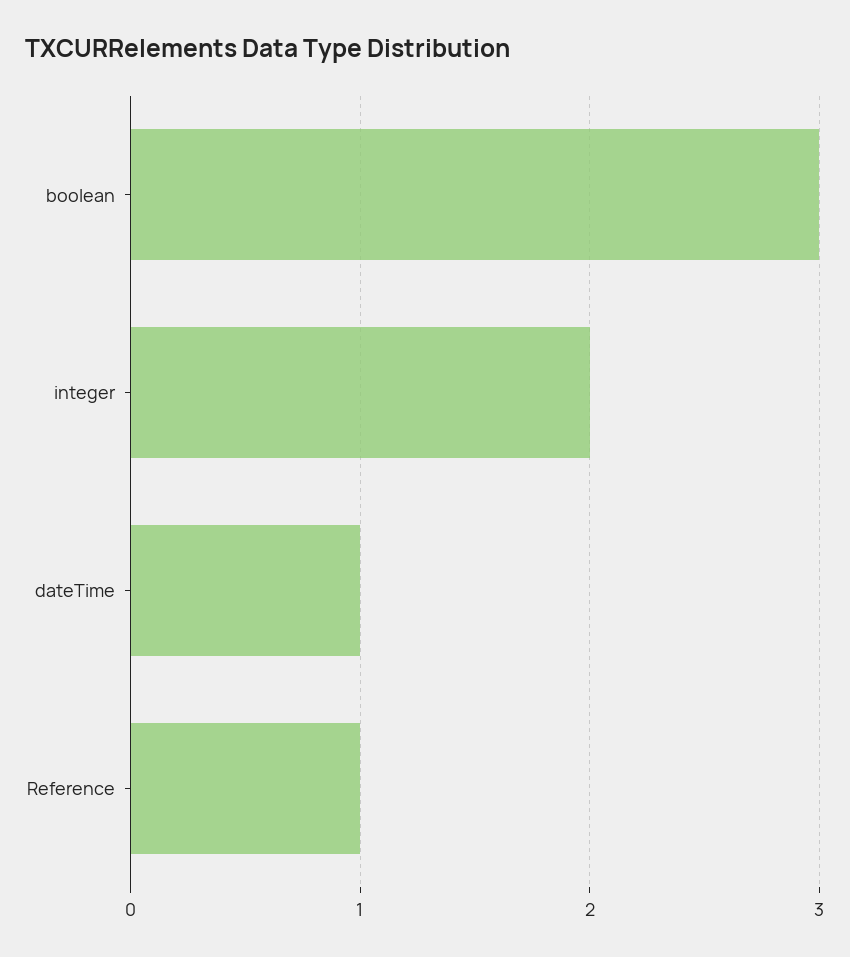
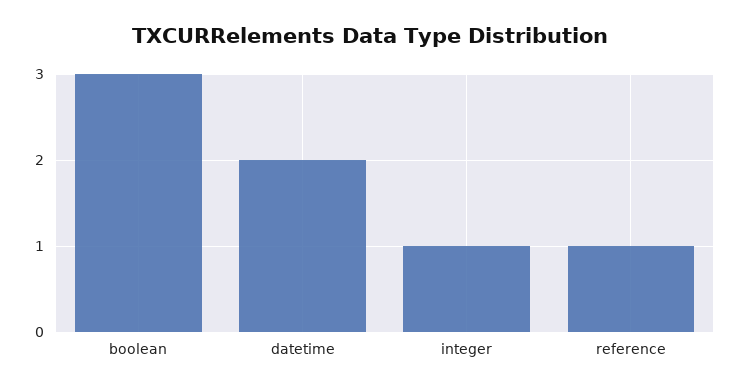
integer: 2 -> 1
dateTime: 1 -> 2

